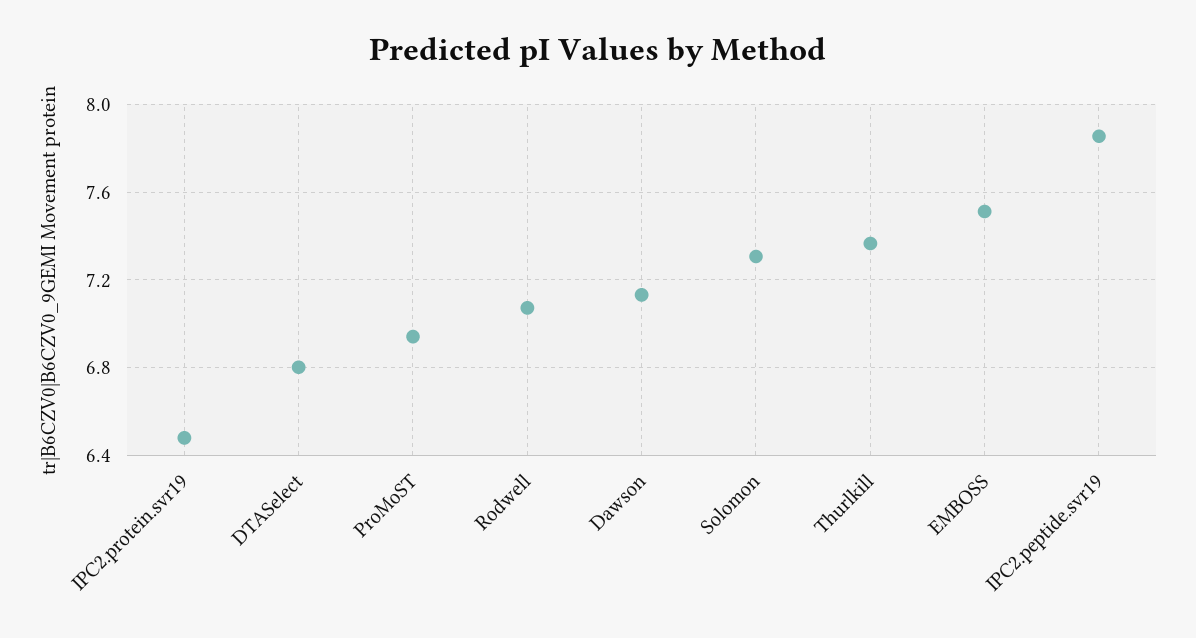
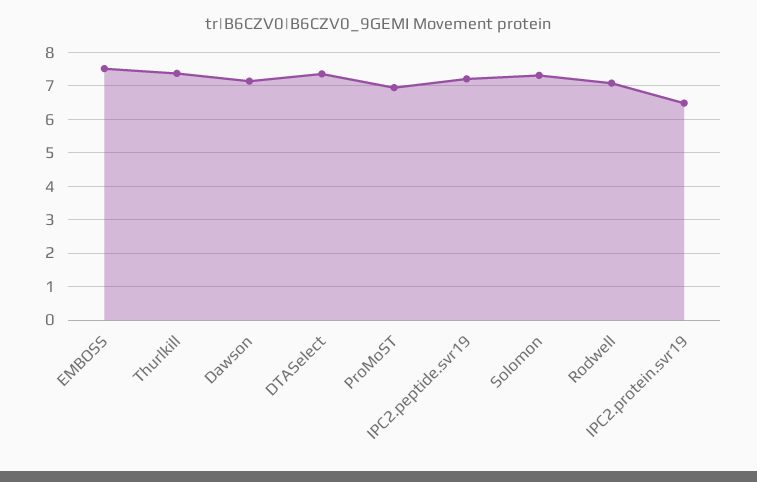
DTASelect: 6.8 -> 7.4
IPC2.peptide.svr19: 7.85 -> 7.2

